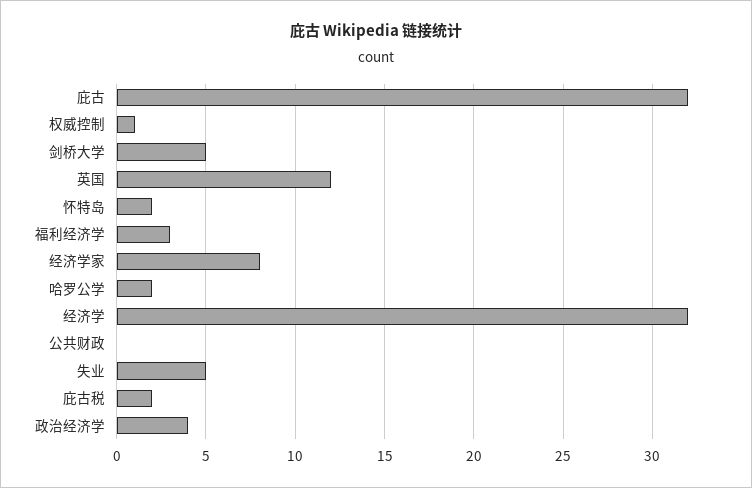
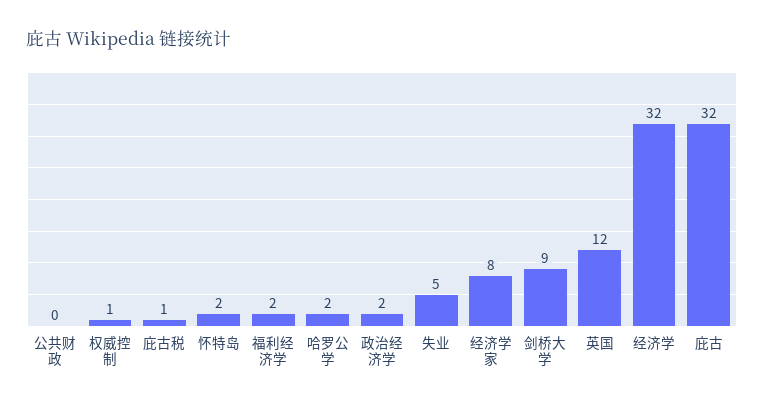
剑桥大学: 5 -> 9
福利经济学: 3 -> 2
庇古税: 2 -> 1
政治经济学: 4 -> 2

